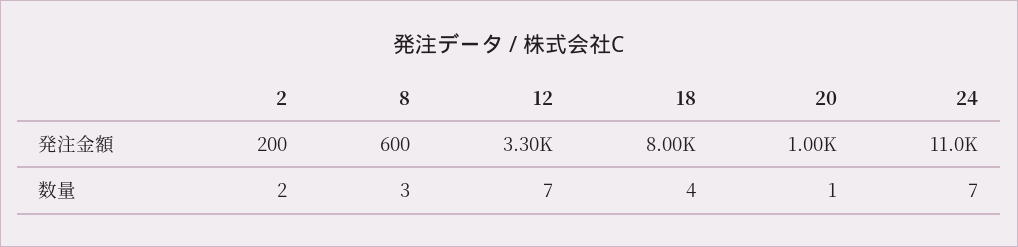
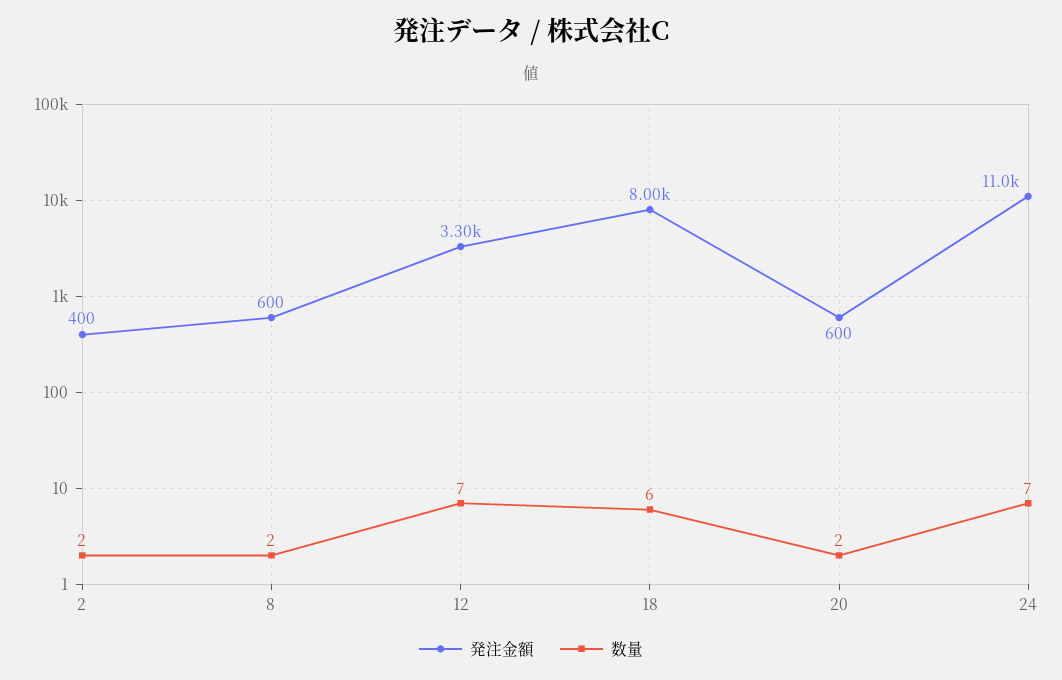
発注金額, 2: 200 -> 400
発注金額, 20: 1000 -> 600
数量, 8: 3 -> 2
数量, 18: 4 -> 6
数量, 20: 1 -> 2

